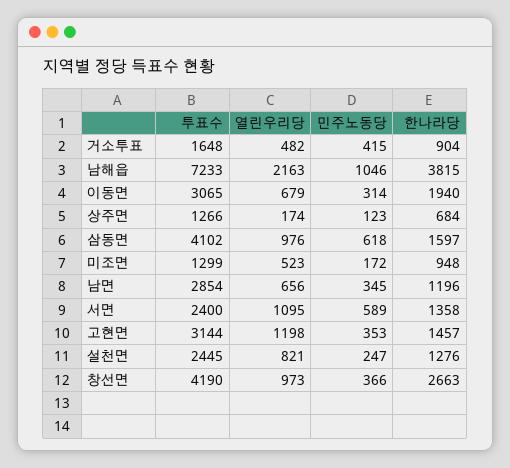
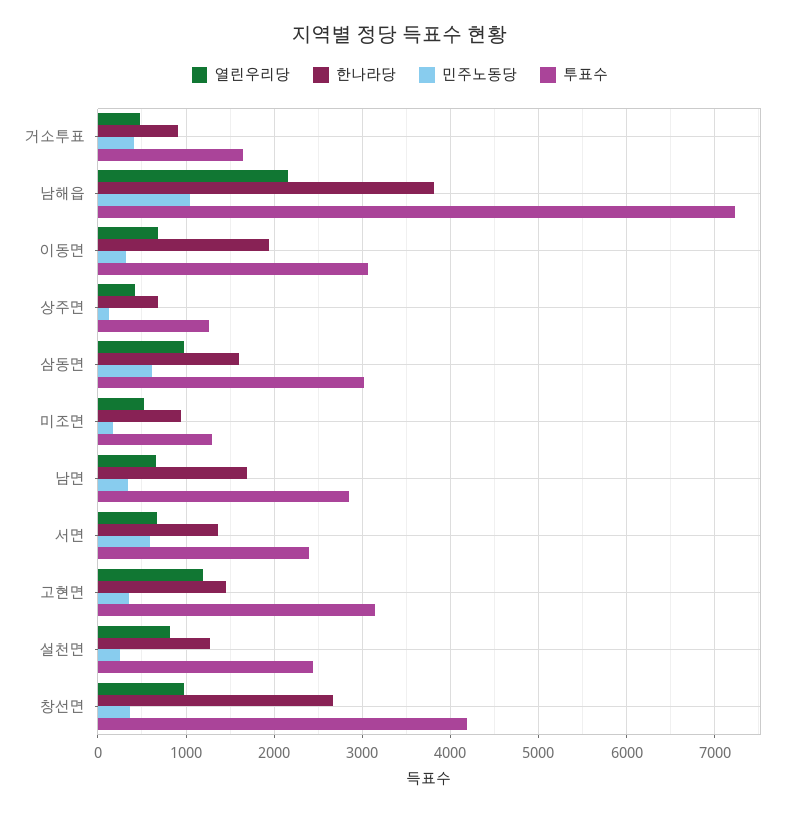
열린우리당, 상주면: 174 -> 400
투표수, 삼동면: 4102 -> 3000
한나라당, 남면: 1196 -> 1700
열린우리당, 서면: 1095 -> 700

